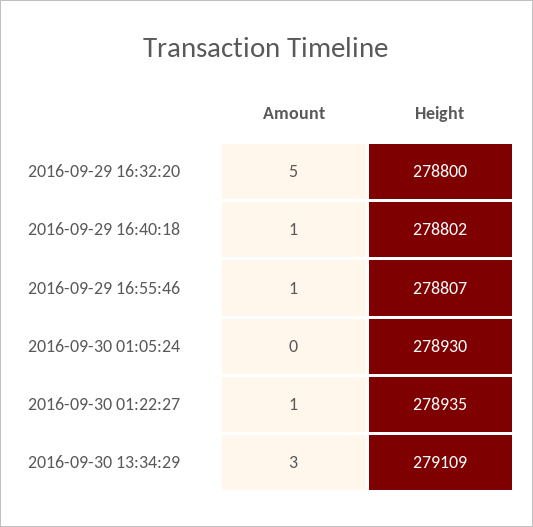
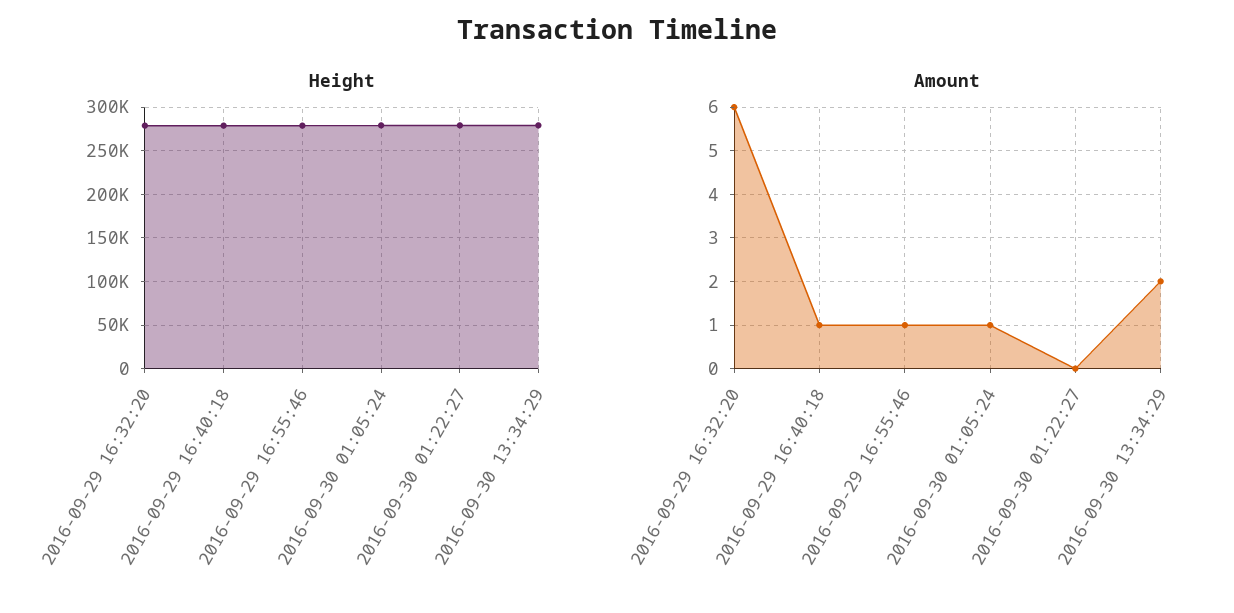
Amount, 2016-09-29 16:32:20: 5 -> 6
Amount, 2016-09-30 01:05:24: 0 -> 1
Amount, 2016-09-30 01:22:27: 1 -> 0
Amount, 2016-09-30 13:34:29: 3 -> 2

